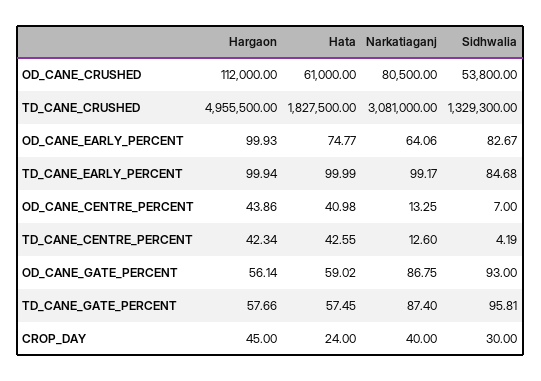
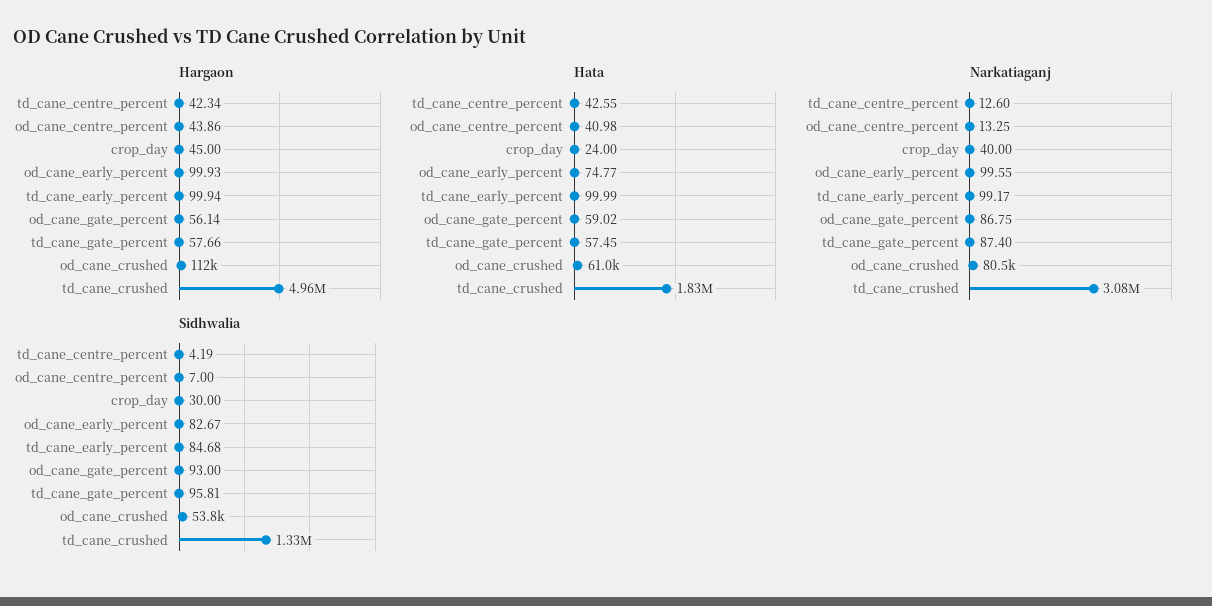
Narkatiaganj, OD_CANE_EARLY_PERCENT: 64.06 -> 99.55

